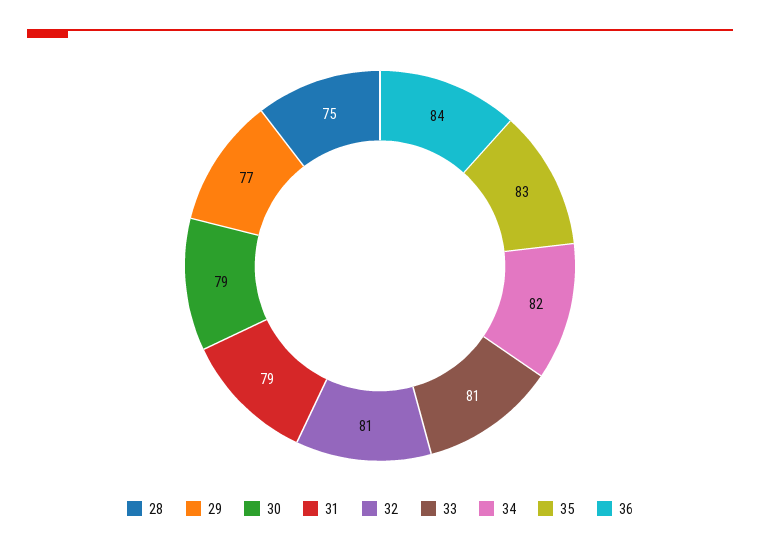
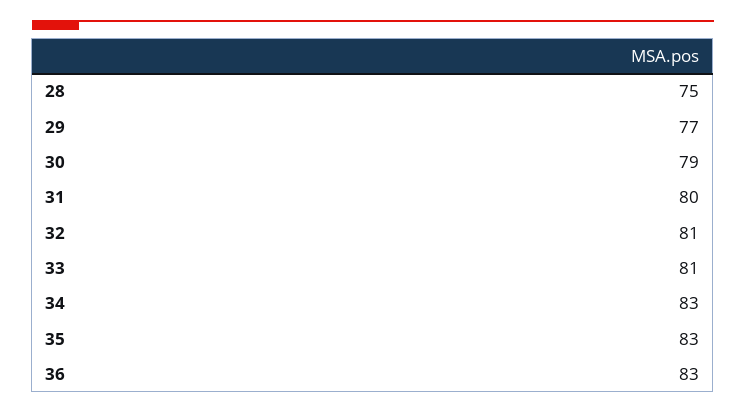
31: 79 -> 80
34: 82 -> 83
36: 84 -> 83

